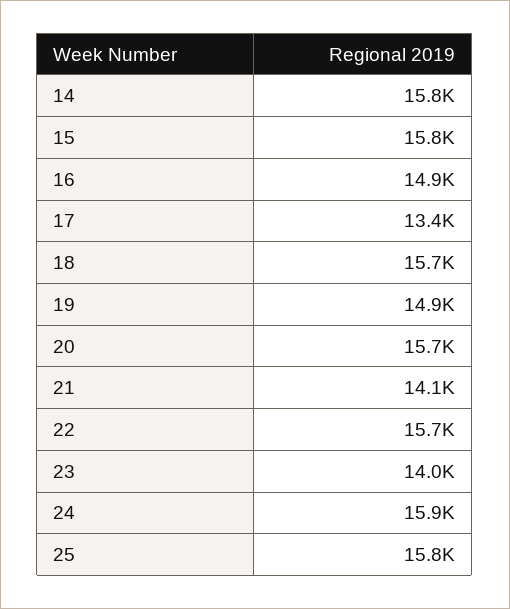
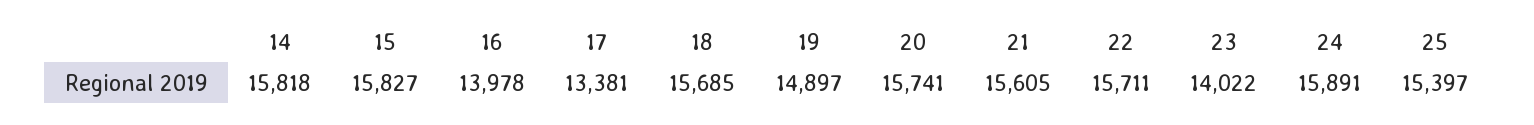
16: 14900 -> 13978
21: 14100 -> 15605
25: 15800 -> 15397

